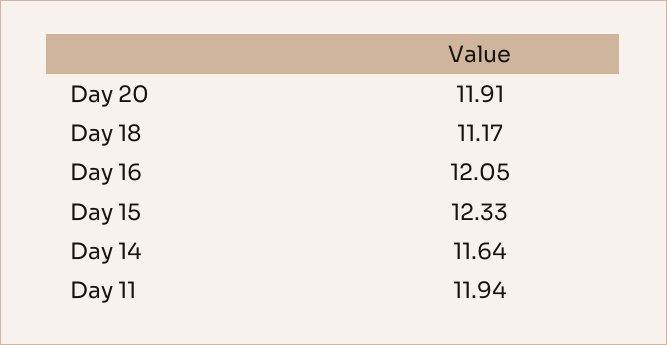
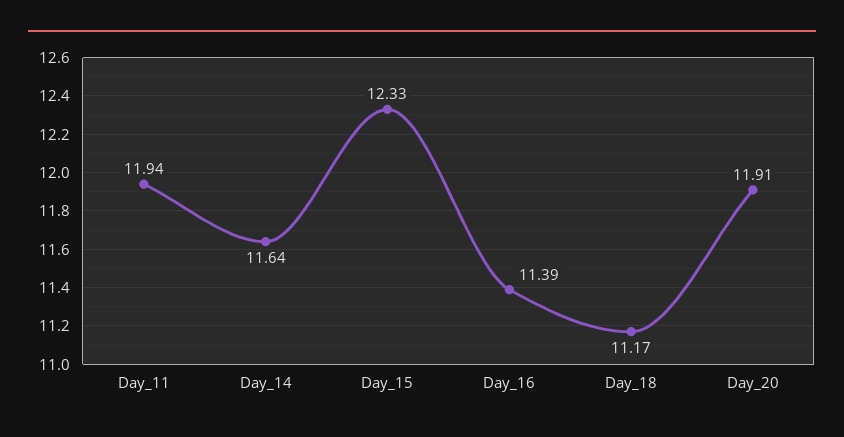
Day 16: 12.05 -> 11.39

